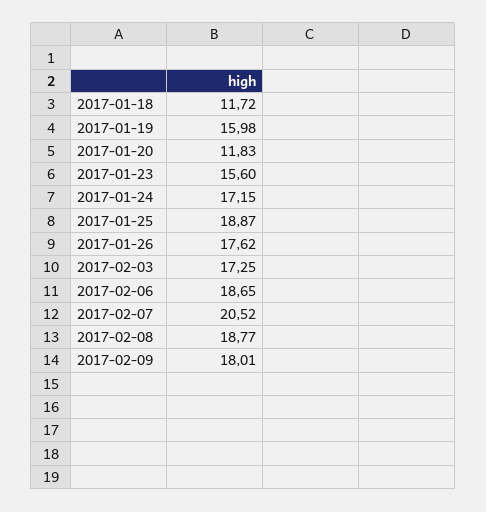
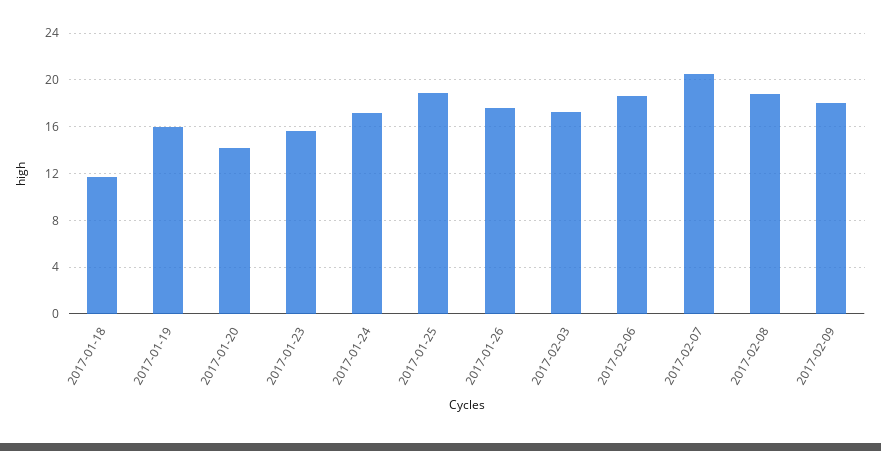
2017-01-20: 11.83 -> 14

